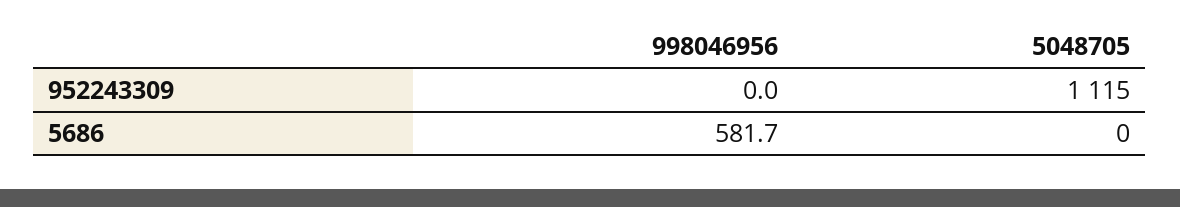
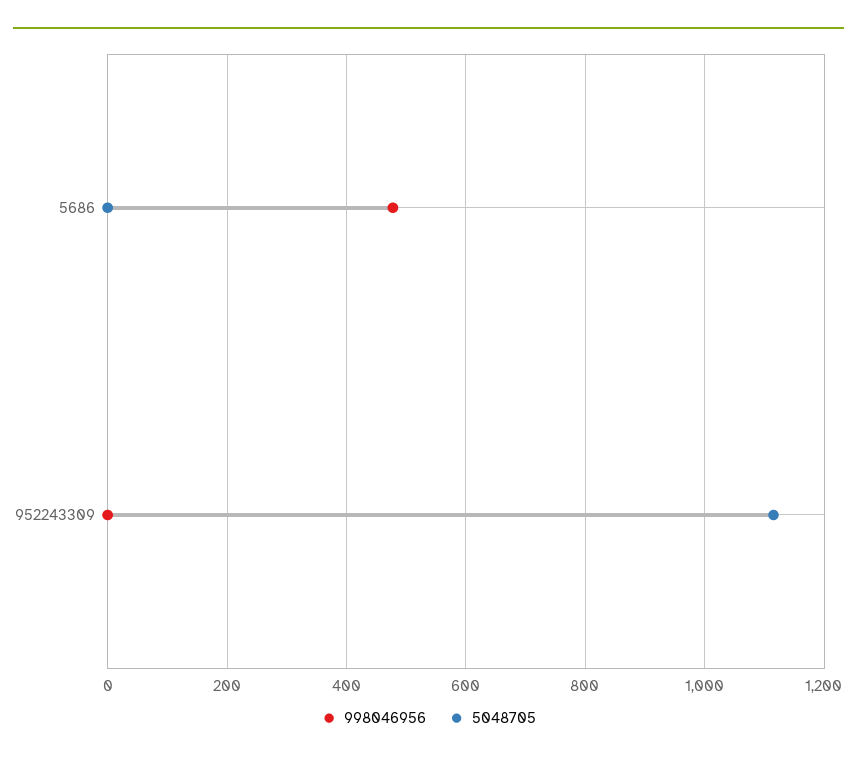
998046956, 5686: 581.7 -> 480

